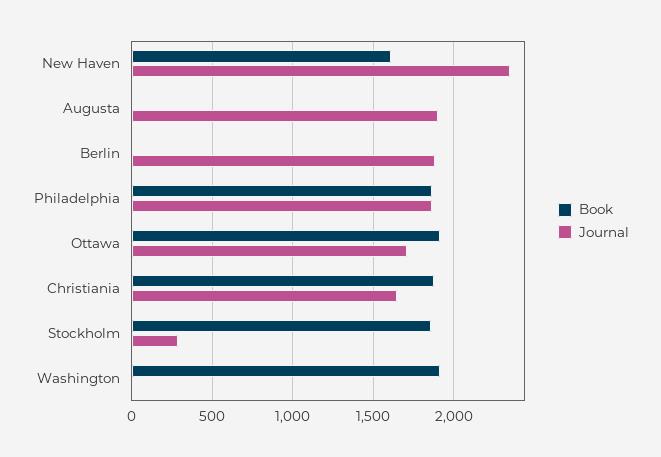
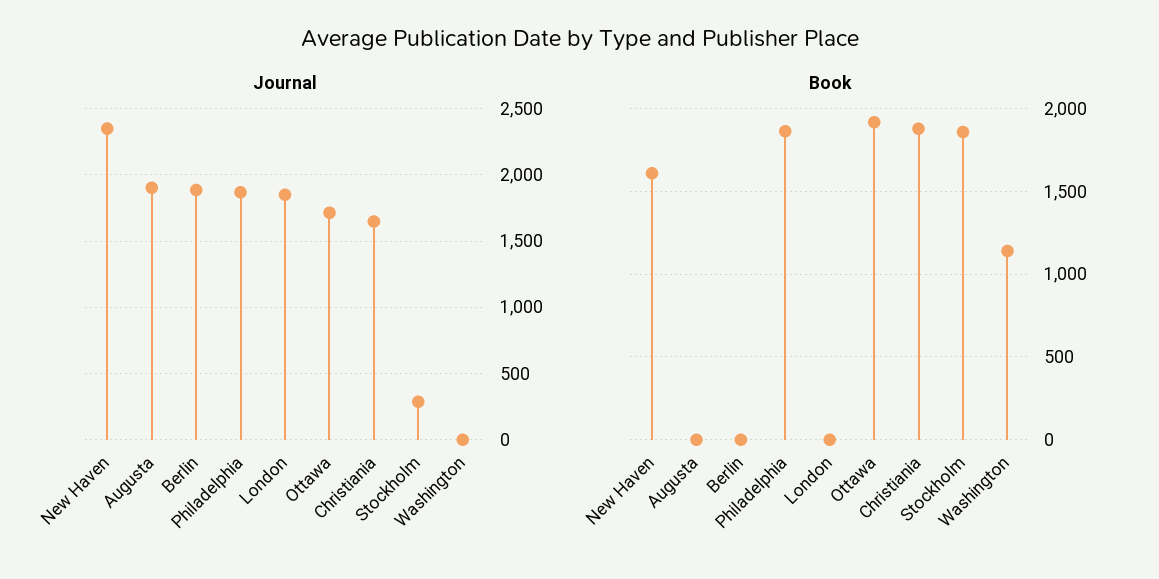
Book, Washington: 1900 -> 1150
Journal, London: none -> 1850
Book, London: none -> 0

